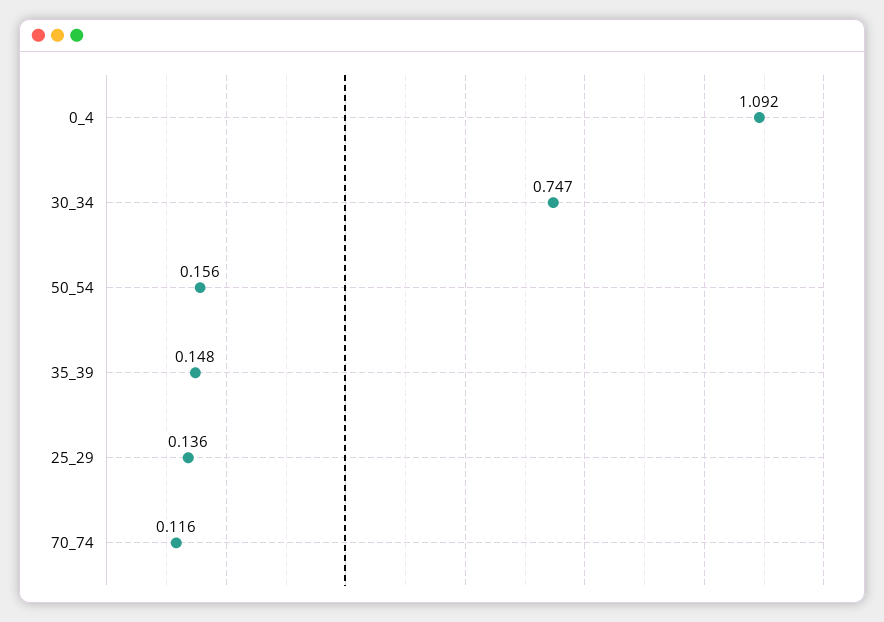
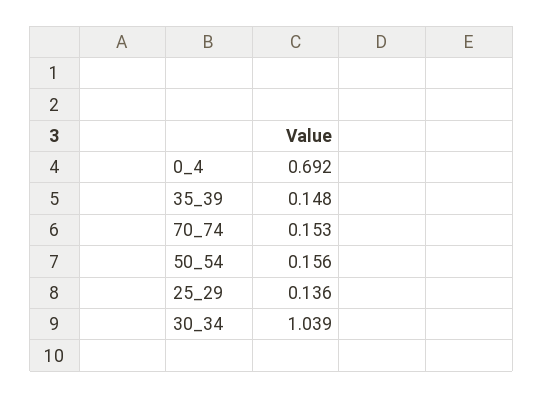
0_4: 1.092 -> 0.692
30_34: 0.747 -> 1.039
70_74: 0.116 -> 0.153

